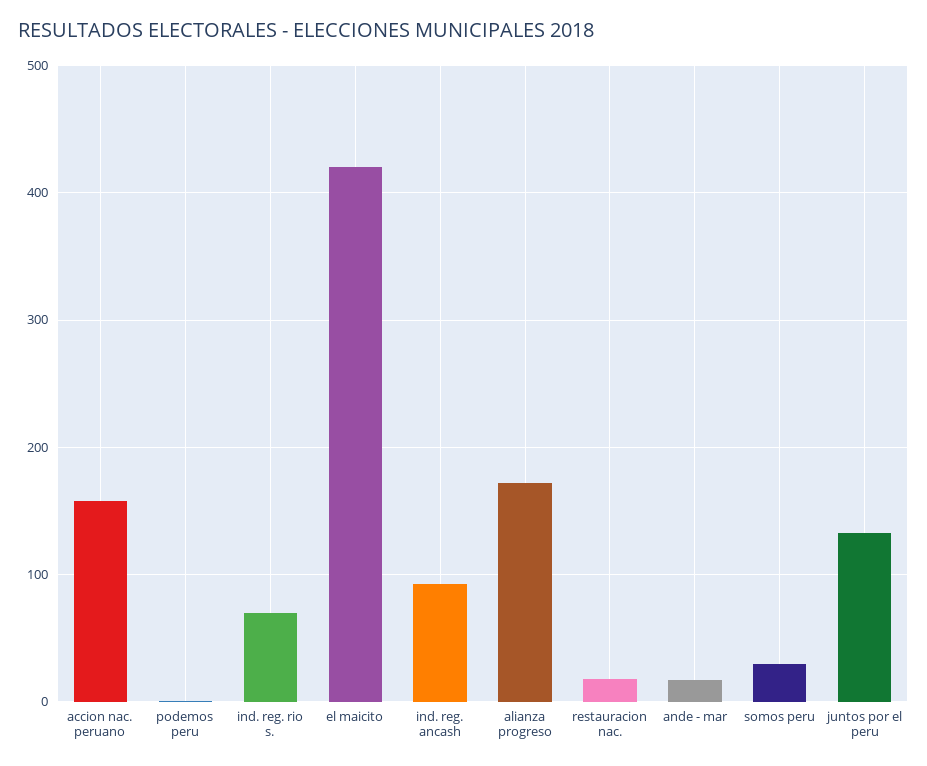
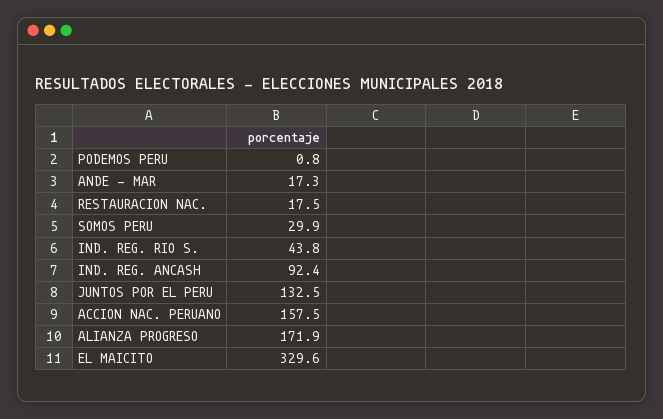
ind. reg. rio s.: 70 -> 43.8
el maicito: 420 -> 329.6

